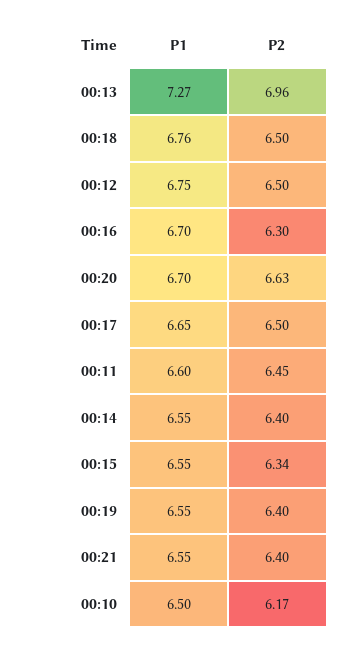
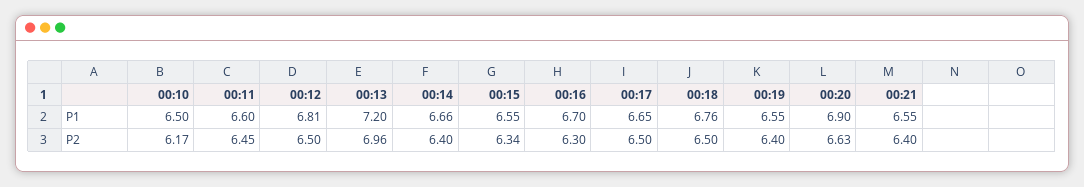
P1, 00:13: 7.27 -> 7.2
P1, 00:12: 6.75 -> 6.81
P1, 00:20: 6.7 -> 6.9
P1, 00:14: 6.55 -> 6.66

